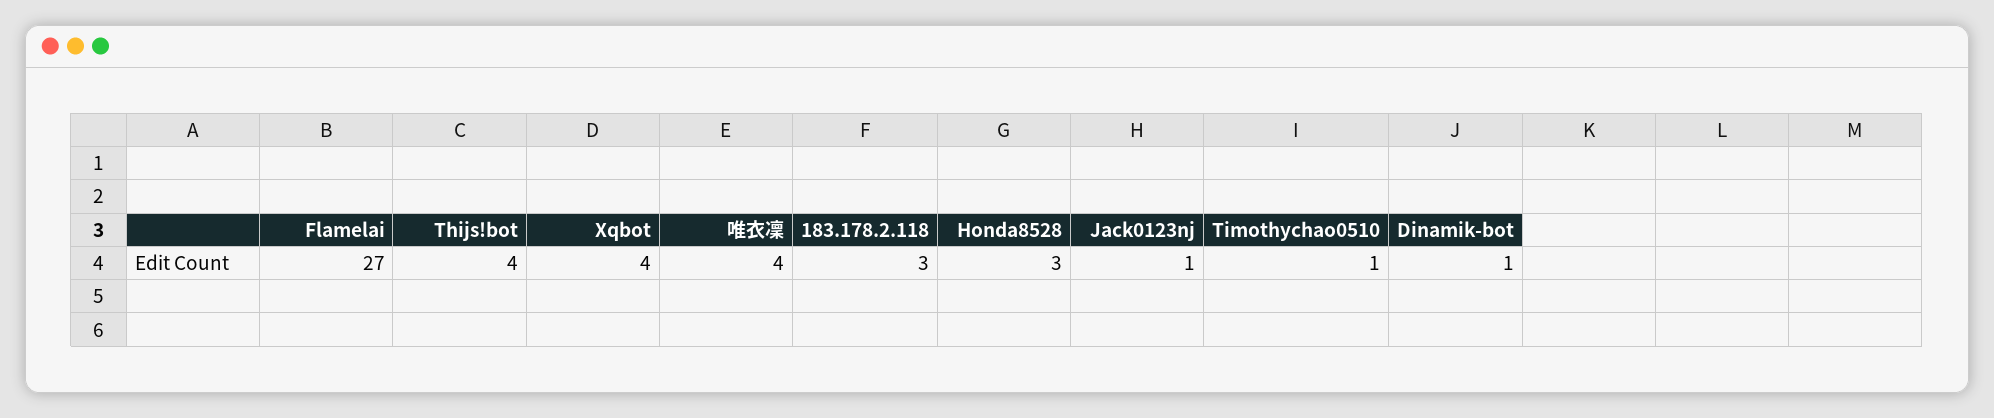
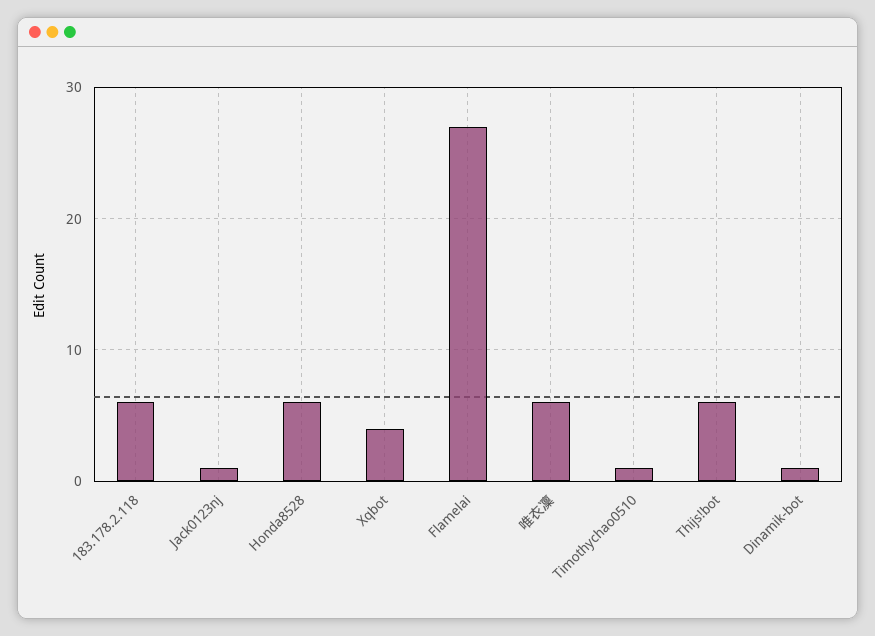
Thijs!bot: 4 -> 6
唯衣凜: 4 -> 6
183.178.2.118: 3 -> 6
Honda8528: 3 -> 6

